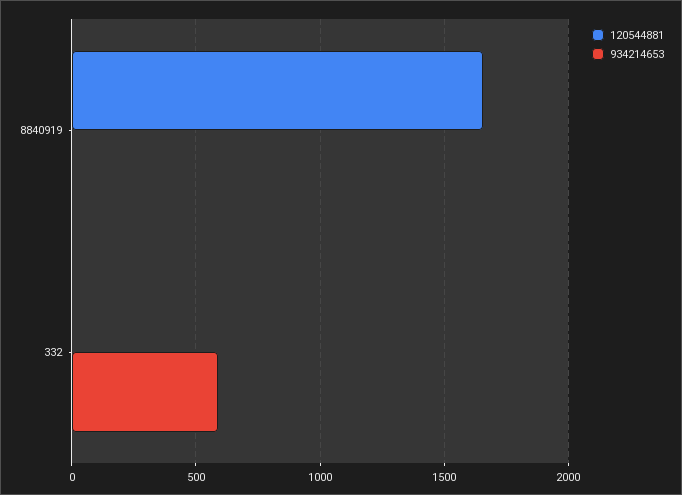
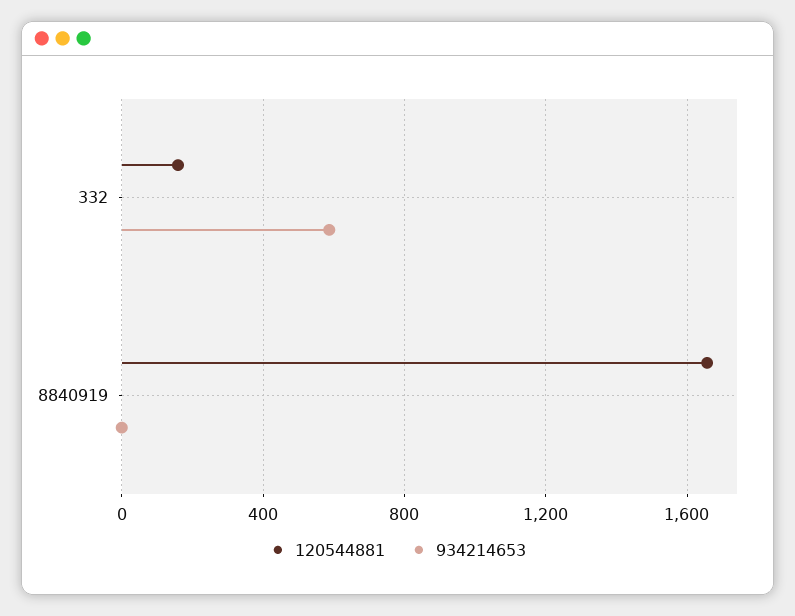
120544881, 332: 0 -> 150

